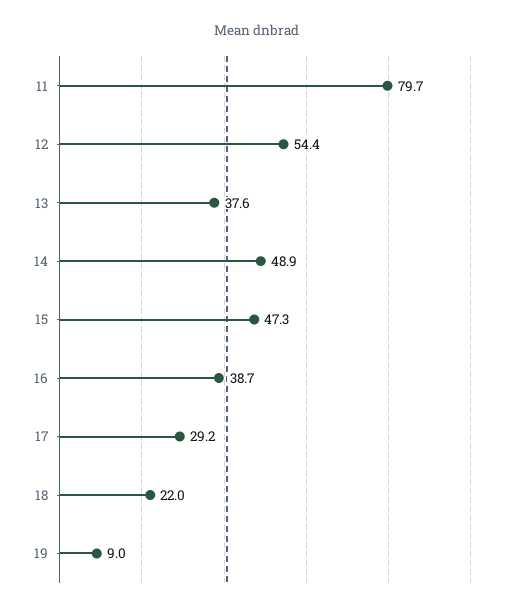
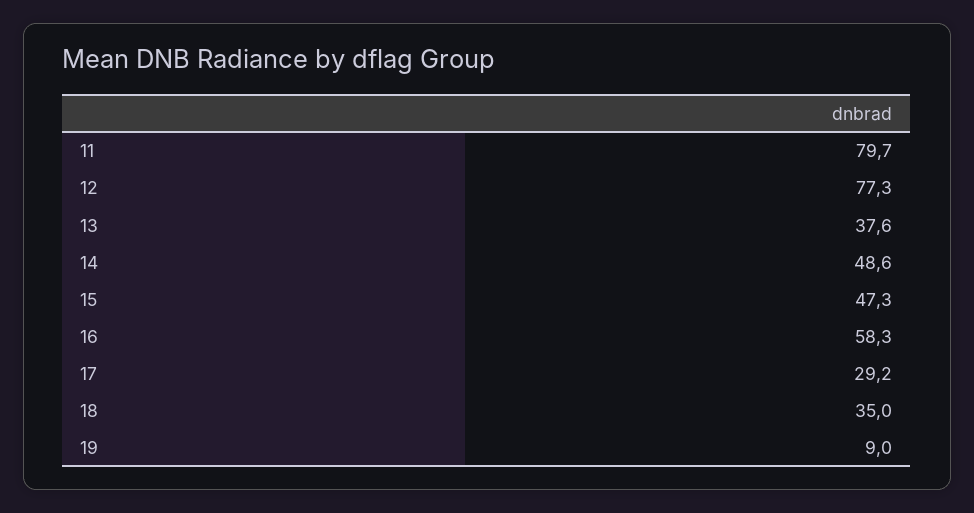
12: 54.4 -> 77.3
14: 48.9 -> 48.6
16: 38.7 -> 58.3
18: 22 -> 35

